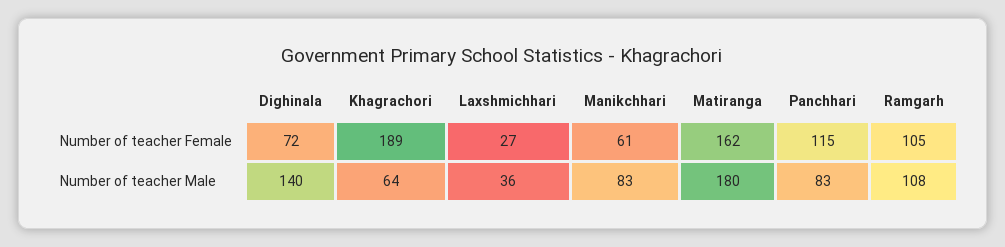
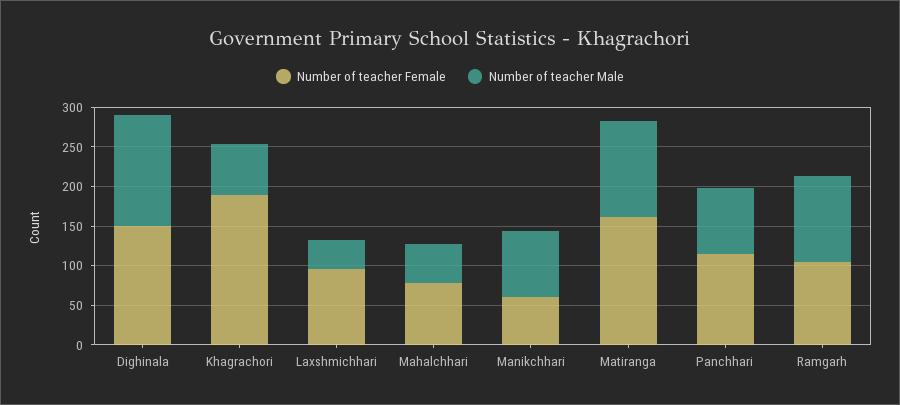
Number of teacher Female, Dighinala: 72 -> 150
Number of teacher Female, Laxshmichhari: 27 -> 100
Number of teacher Male, Matiranga: 180 -> 125
Number of teacher Female, Mahalchhari: none -> 75
Number of teacher Male, Mahalchhari: none -> 50

